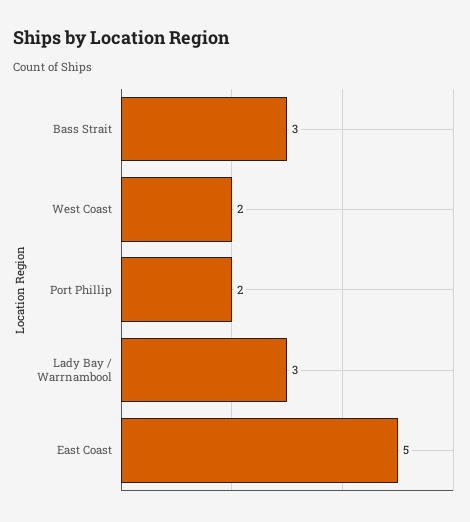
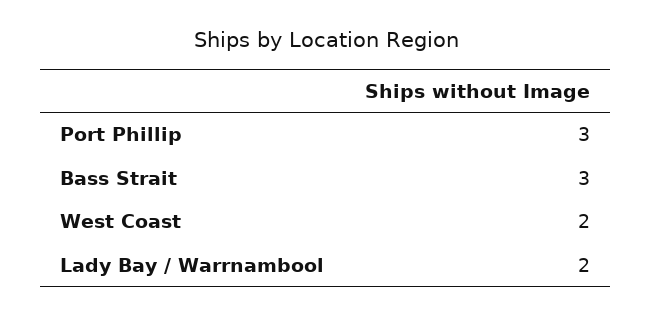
Port Phillip: 2 -> 3
Lady Bay / Warrnambool: 3 -> 2
East Coast: 5 -> none

